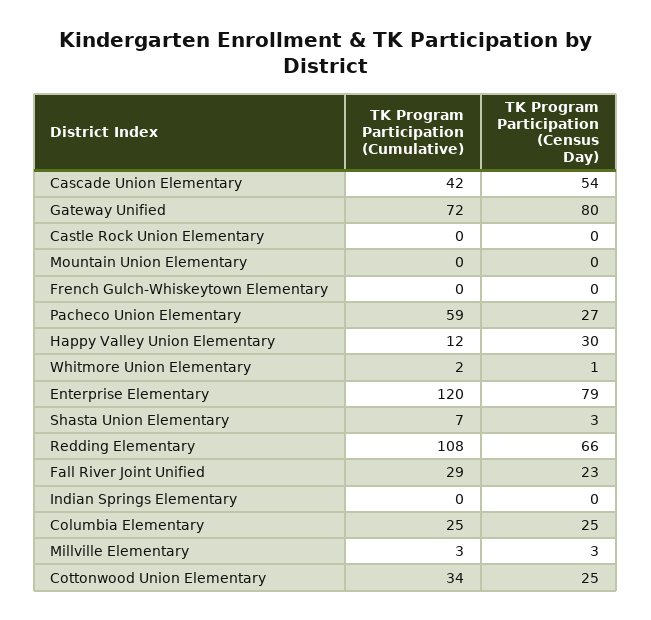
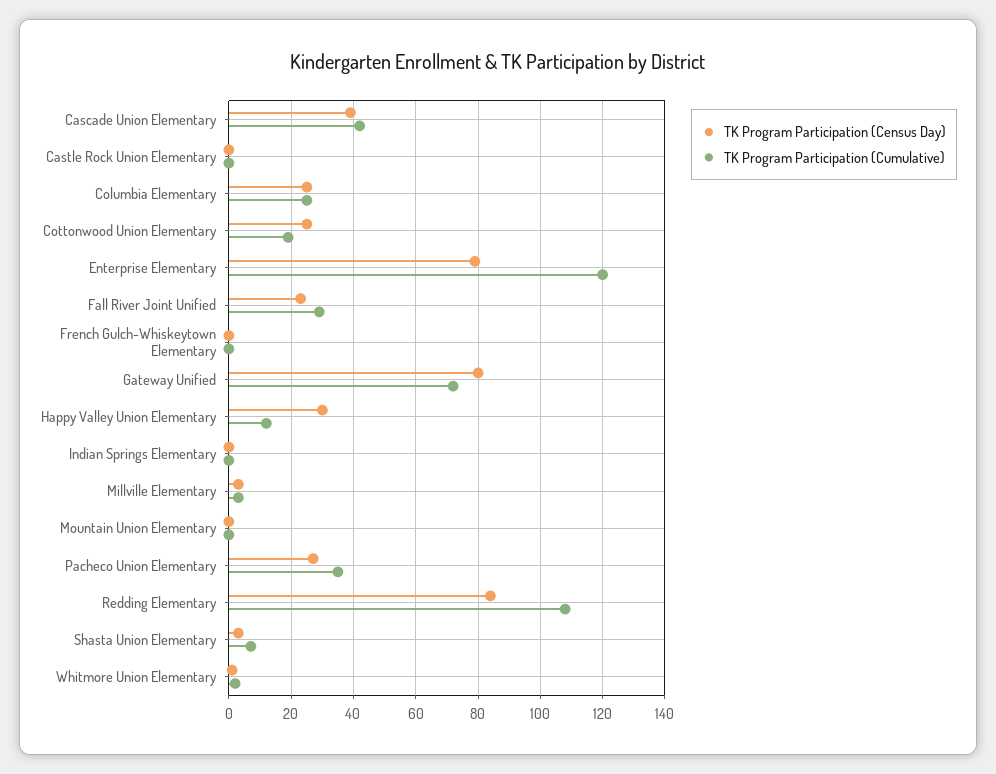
TK Program Participation (Census Day), Cascade Union Elementary: 54 -> 40
TK Program Participation (Cumulative), Pacheco Union Elementary: 59 -> 35
TK Program Participation (Census Day), Redding Elementary: 66 -> 85
TK Program Participation (Cumulative), Cottonwood Union Elementary: 34 -> 20

